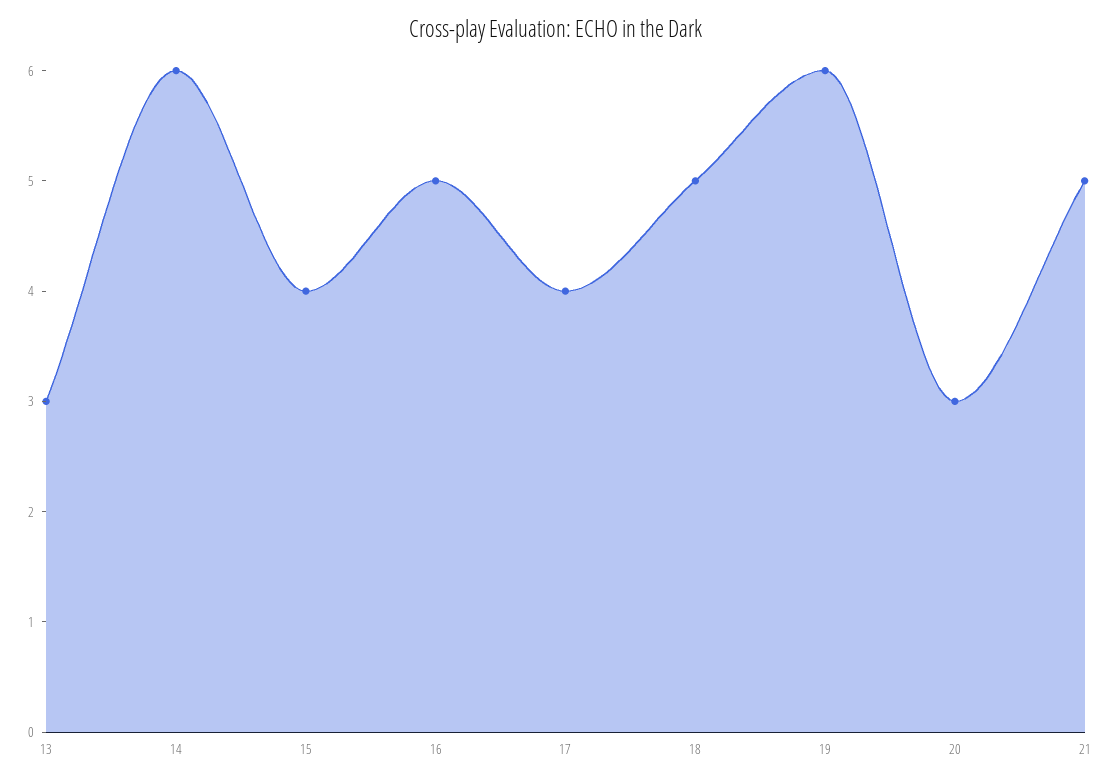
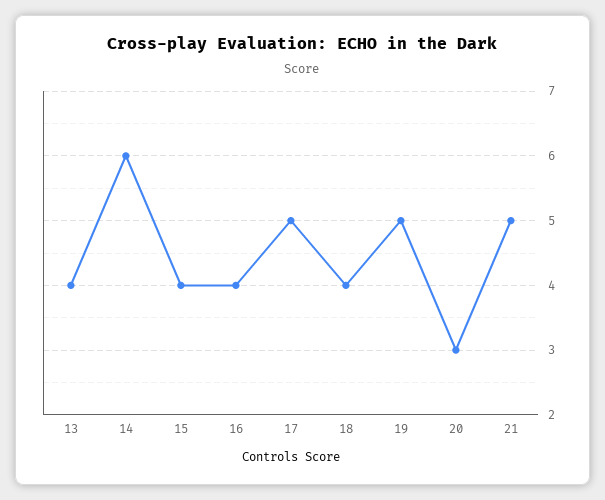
13: 3 -> 4
16: 5 -> 4
17: 4 -> 5
18: 5 -> 4
19: 6 -> 5

